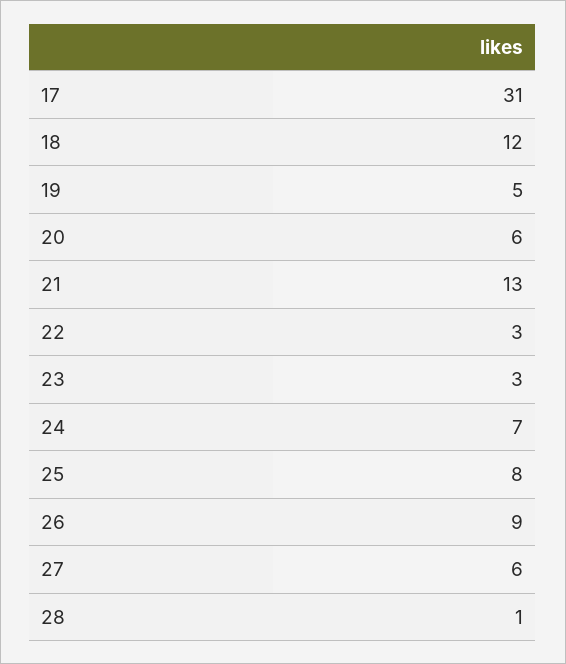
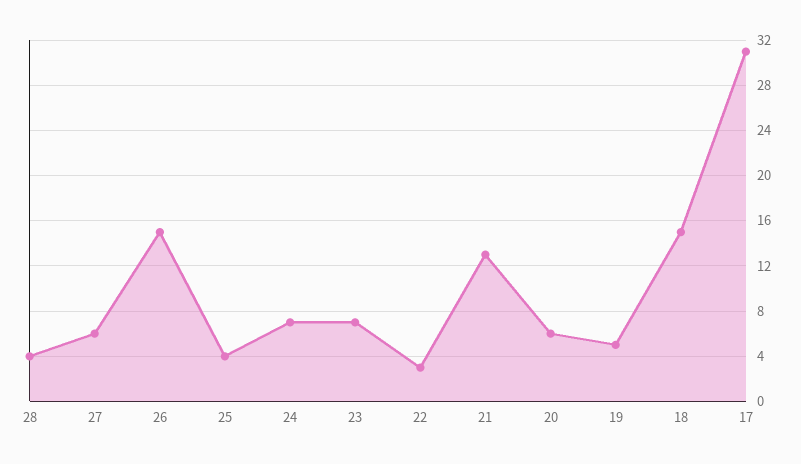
18: 12 -> 15
23: 3 -> 7
25: 8 -> 4
26: 9 -> 15
28: 1 -> 4

